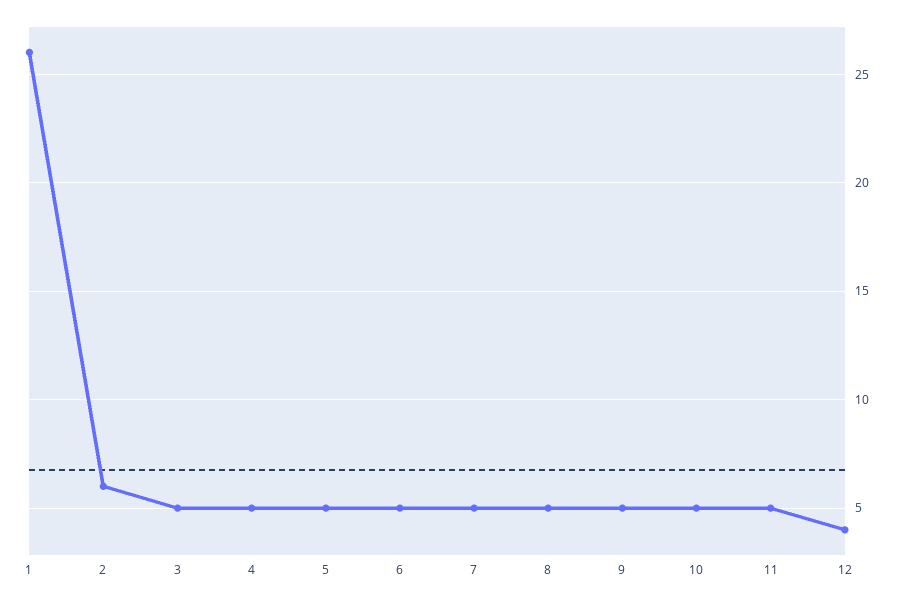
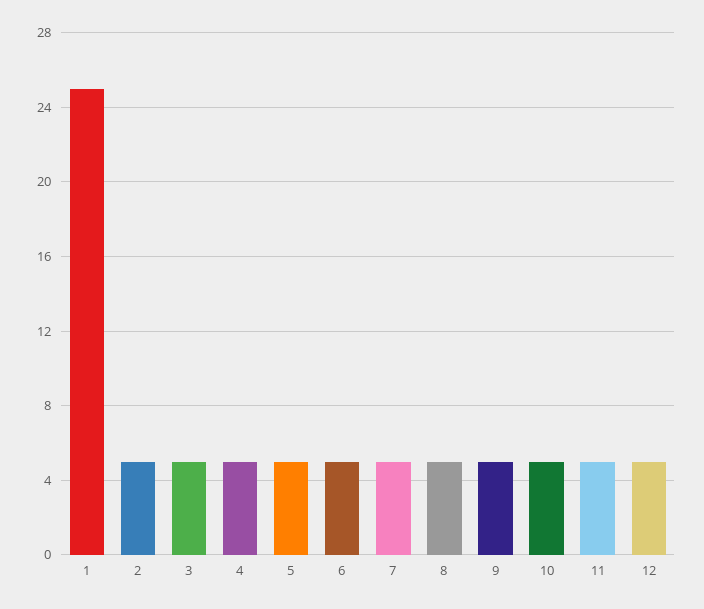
1: 26 -> 25
2: 6 -> 5
12: 4 -> 5

